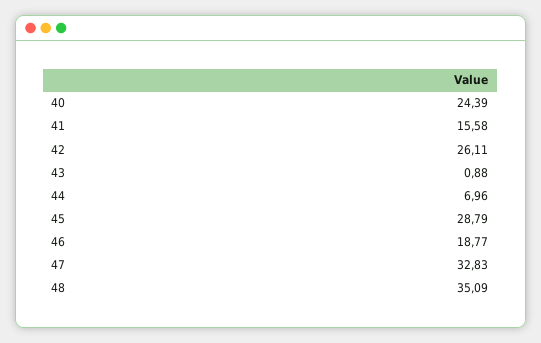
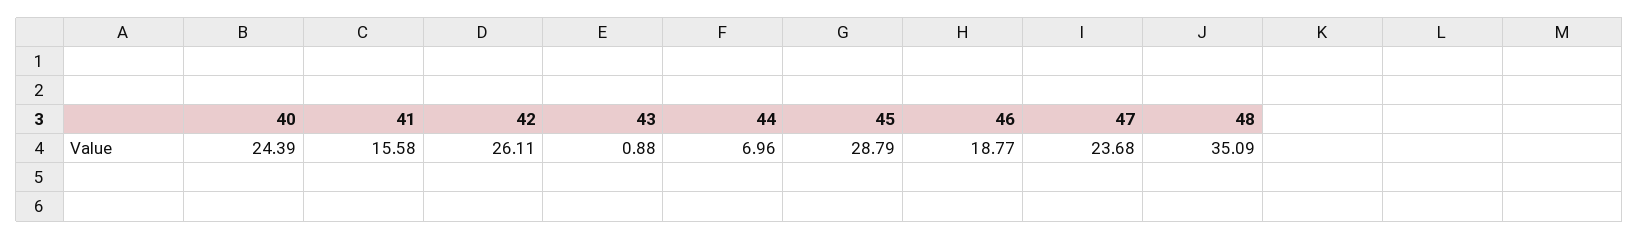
47: 32.83 -> 23.68

